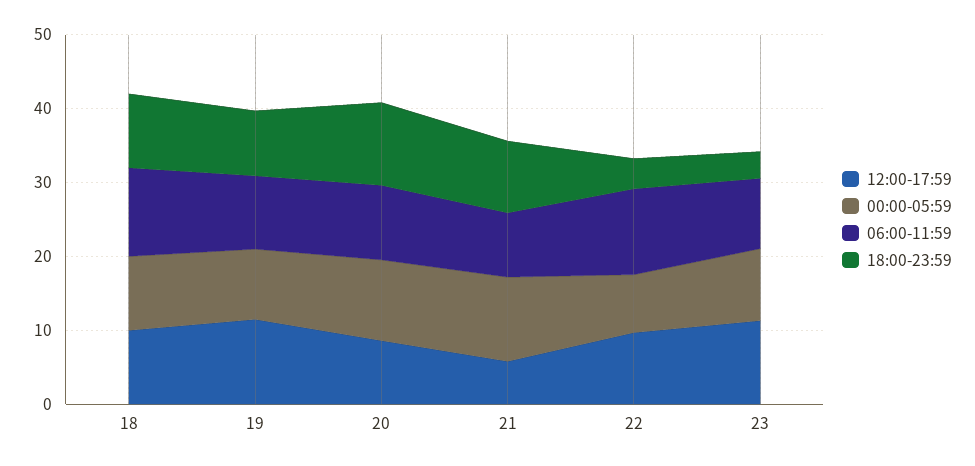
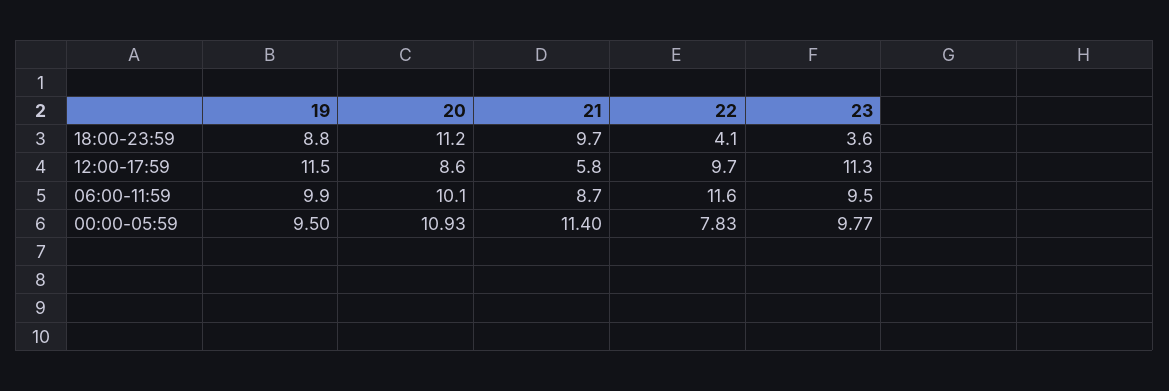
12:00-17:59, 18: 10 -> none
00:00-05:59, 18: 10 -> none
06:00-11:59, 18: 12 -> none
18:00-23:59, 18: 10 -> none

